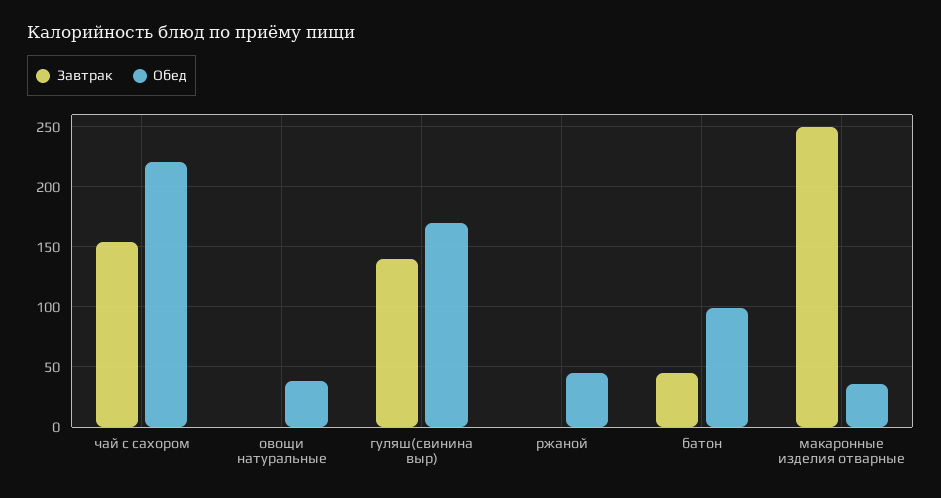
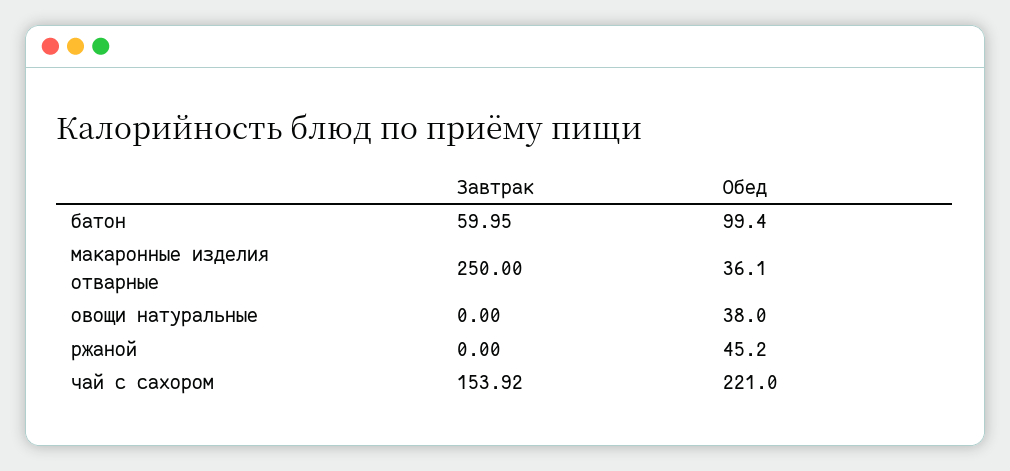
Завтрак, гуляш(свинина выр): 140 -> none
Обед, гуляш(свинина выр): 170 -> none
Завтрак, батон: 45 -> 59.95

